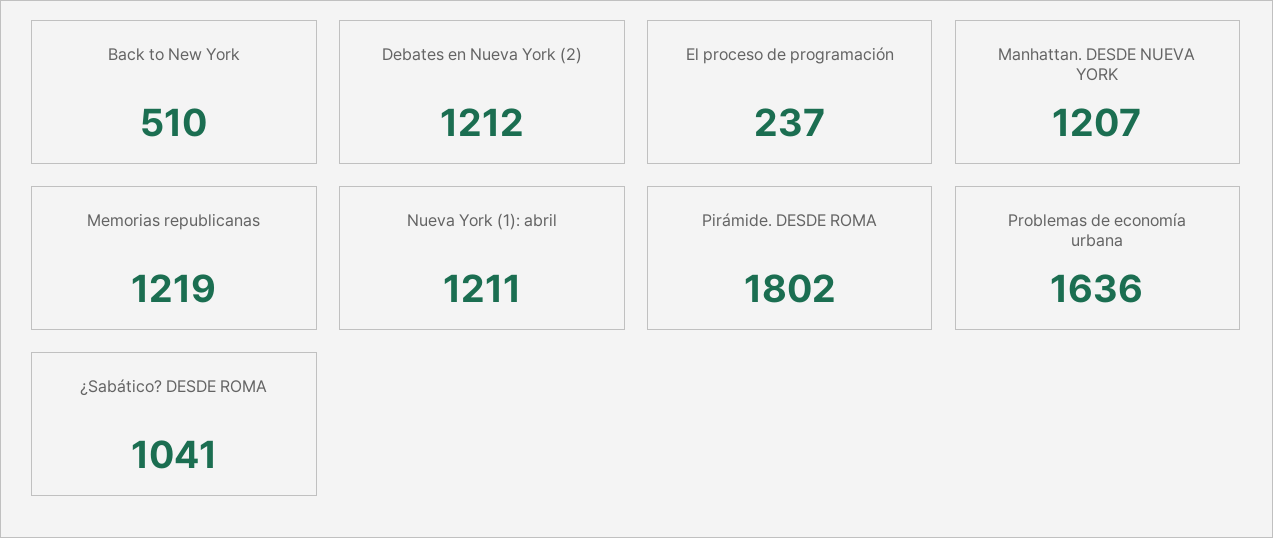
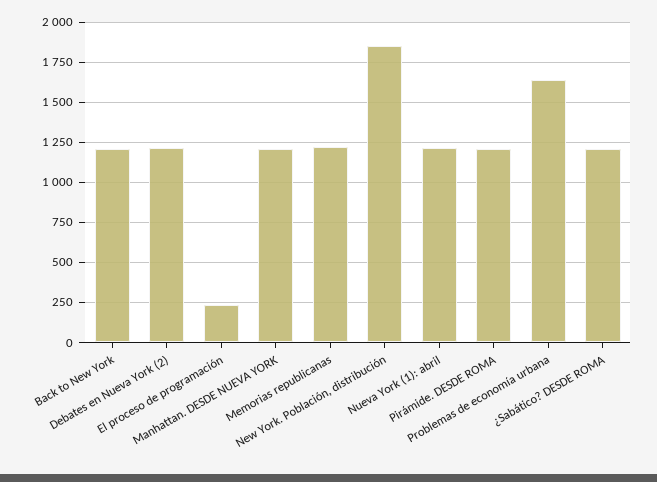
Back to New York: 510 -> 1200
Pirámide. DESDE ROMA: 1802 -> 1200
¿Sabático? DESDE ROMA: 1041 -> 1200
New York. Población, distribución: none -> 1850

